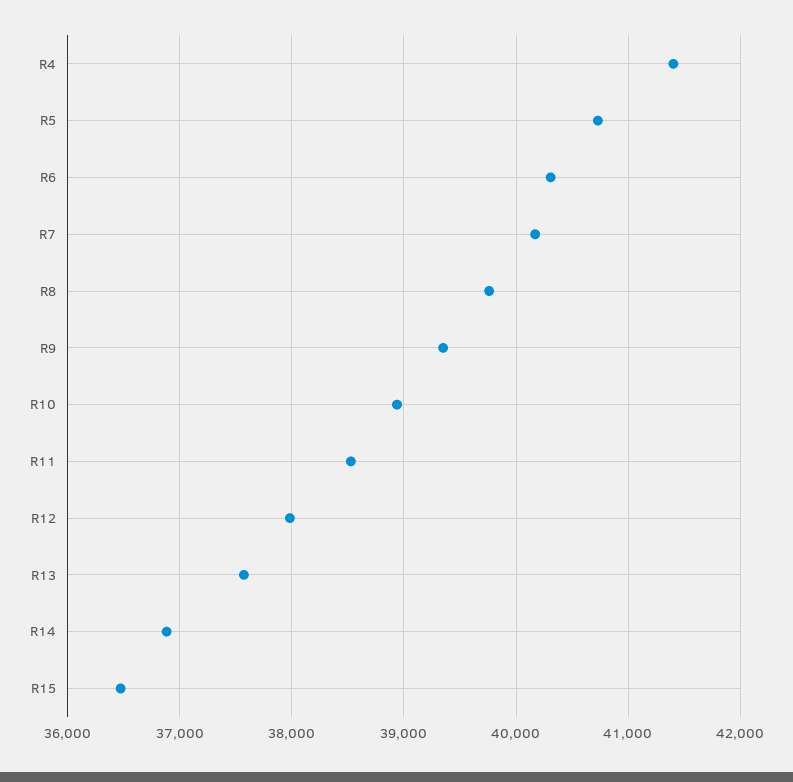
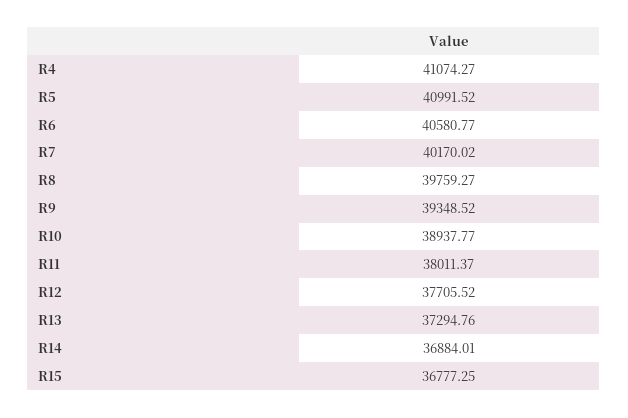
R4: 41400 -> 41074.27
R5: 40700 -> 40991.52
R6: 40300 -> 40580.77
R11: 38500 -> 38011.37
R12: 38000 -> 37705.52
R13: 37600 -> 37294.76
R15: 36500 -> 36777.25

